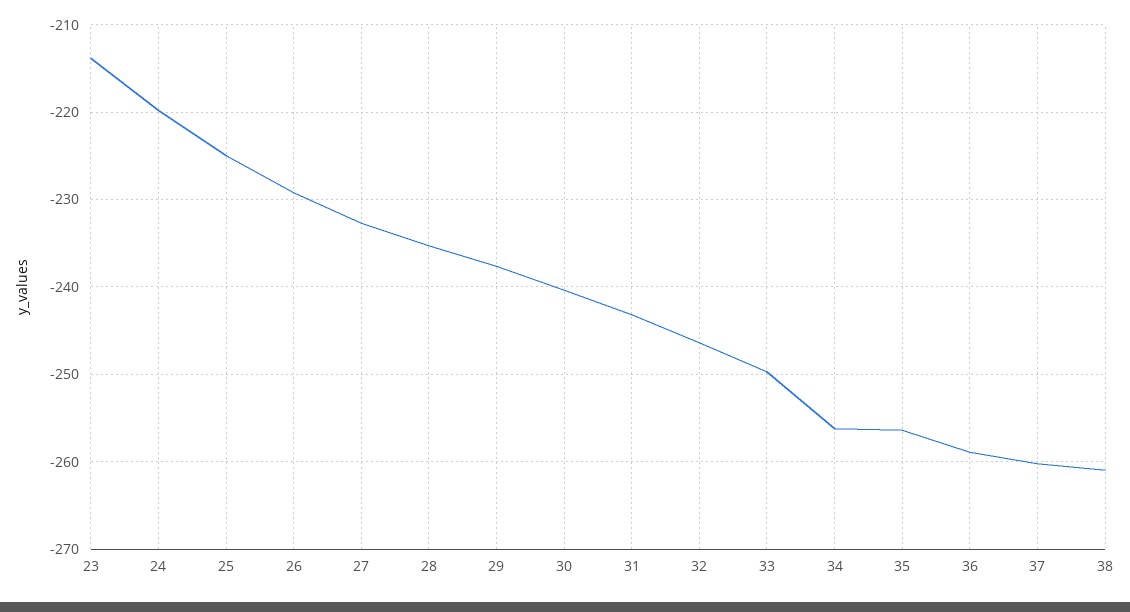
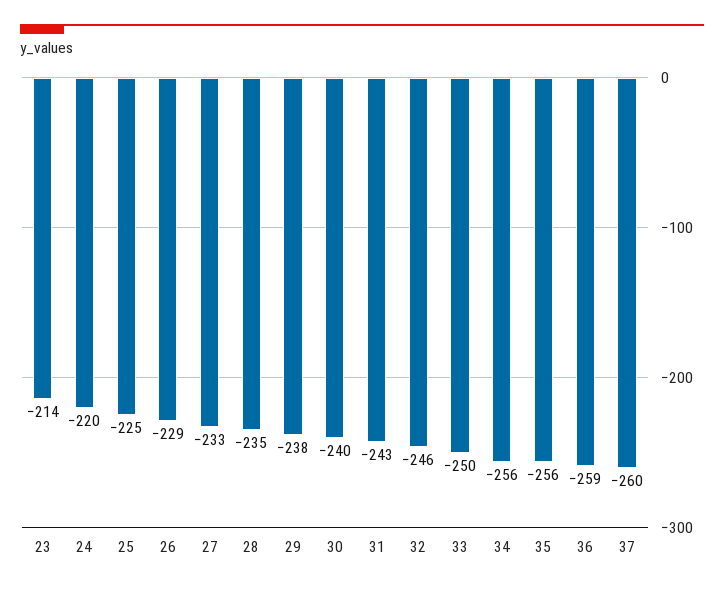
38: -261 -> none

